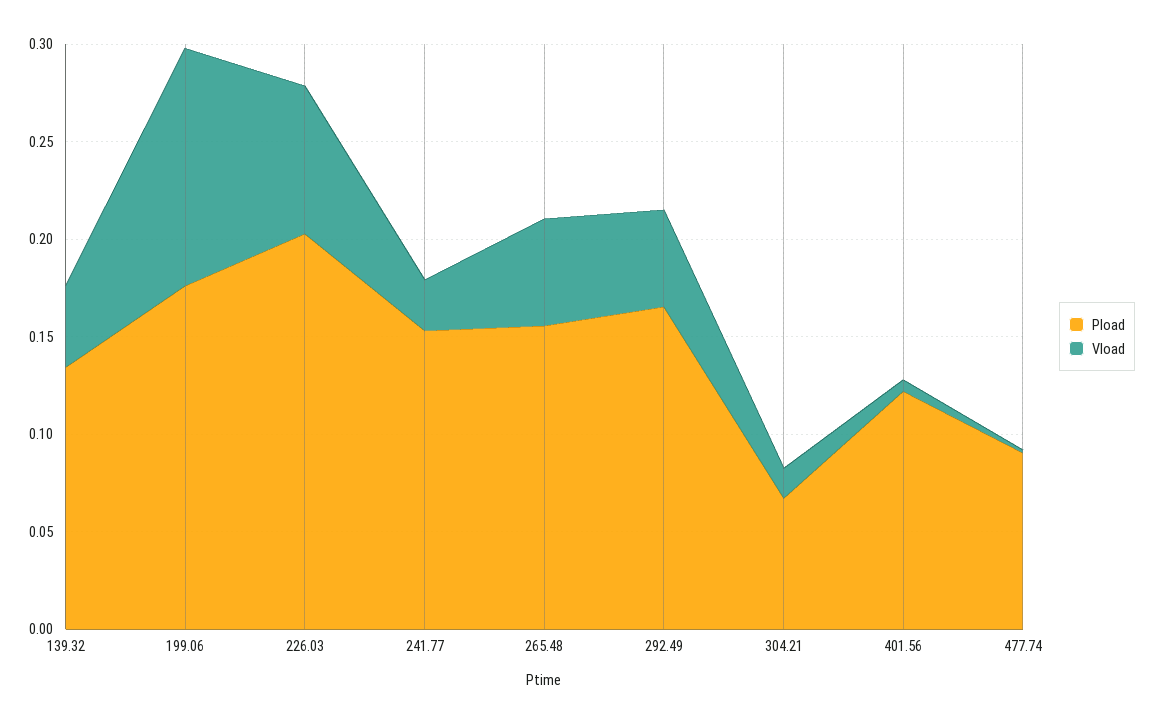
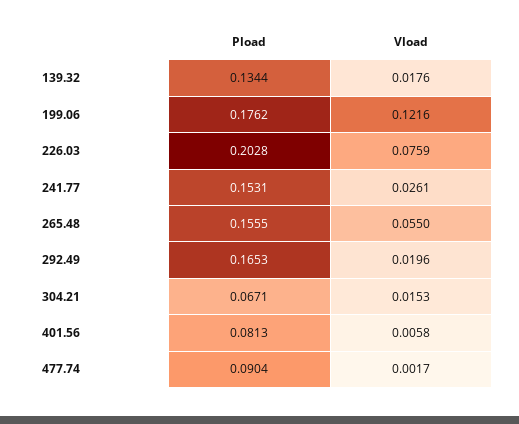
Vload, 139.32: 0.04 -> 0.0176
Vload, 292.49: 0.05 -> 0.0196
Pload, 401.56: 0.12 -> 0.0813

